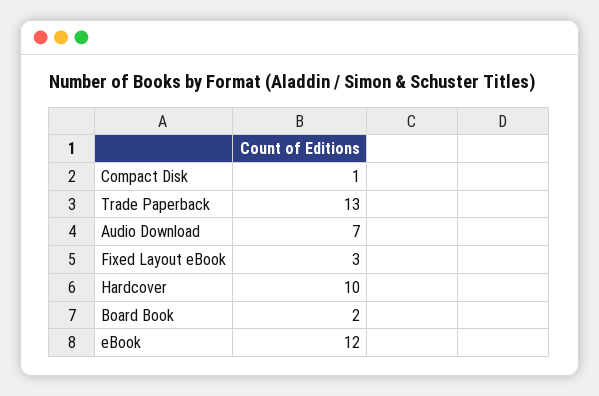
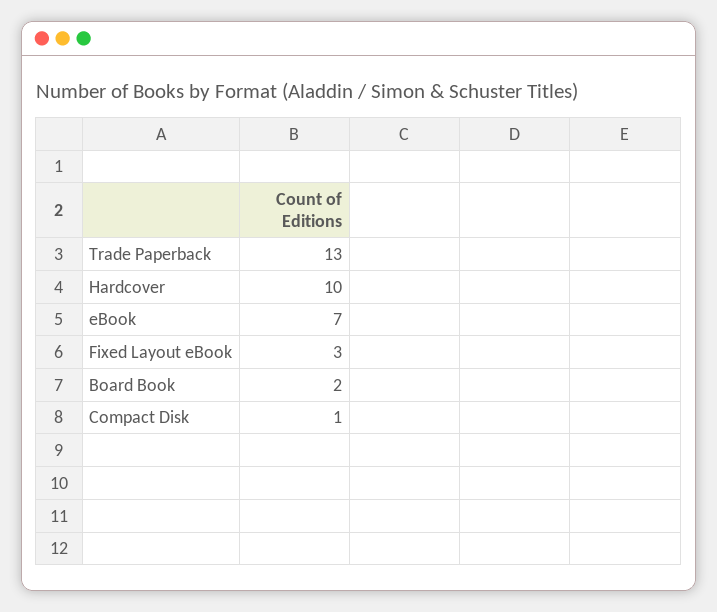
Audio Download: 7 -> none
eBook: 12 -> 7

